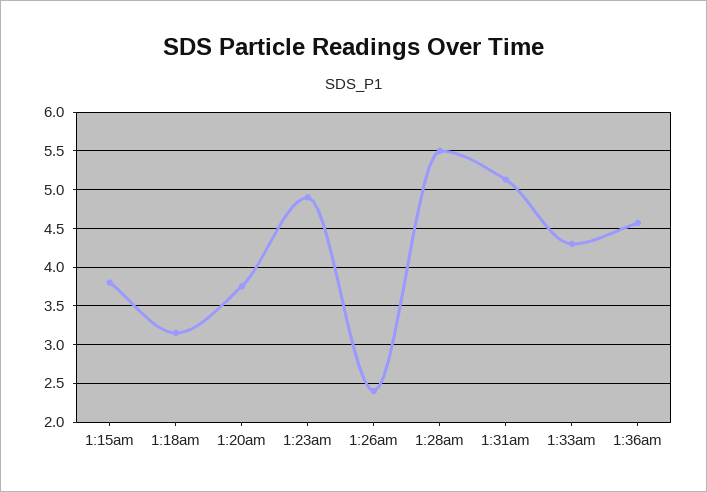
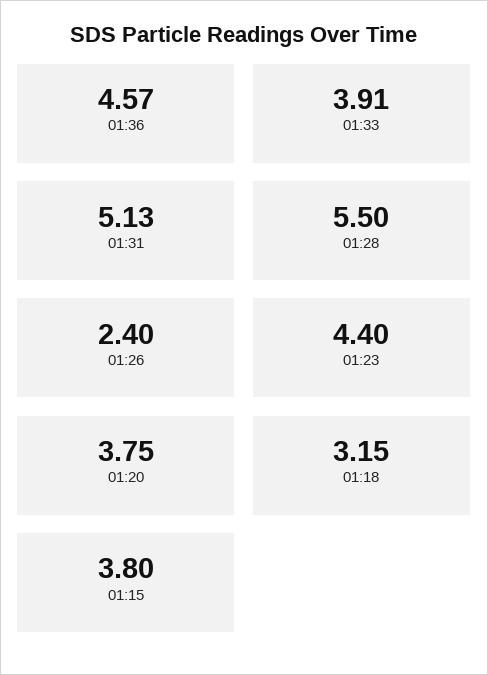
1:23am: 4.9 -> 4.4
1:33am: 4.3 -> 3.91

